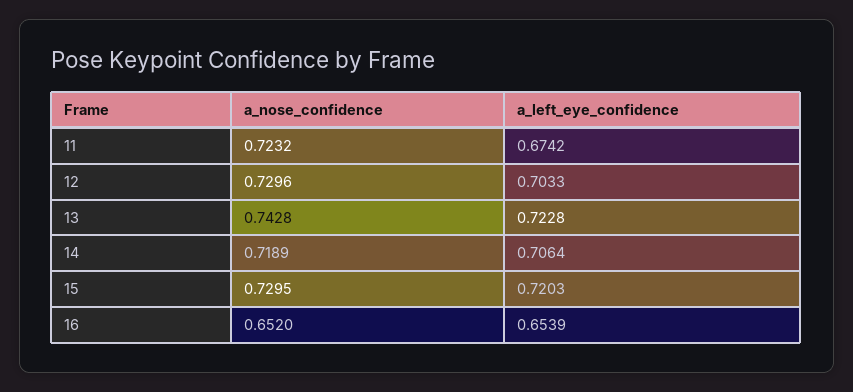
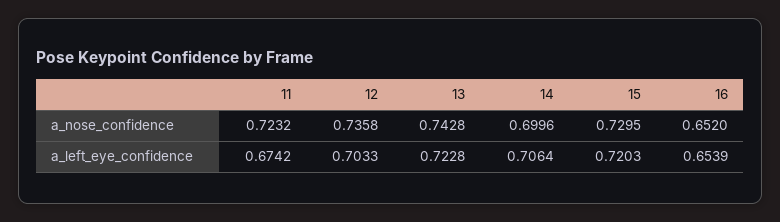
a_nose_confidence, 12: 0.7296 -> 0.7358
a_nose_confidence, 14: 0.7189 -> 0.6996

